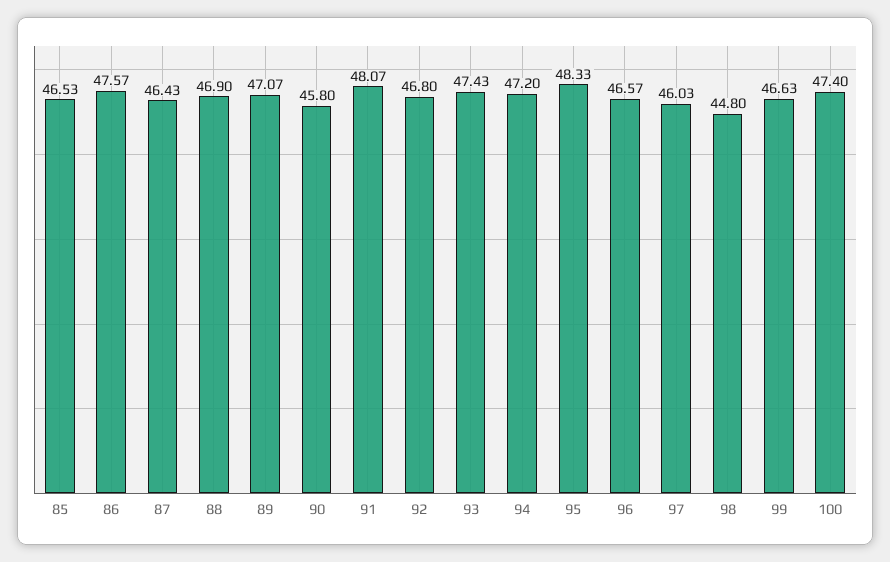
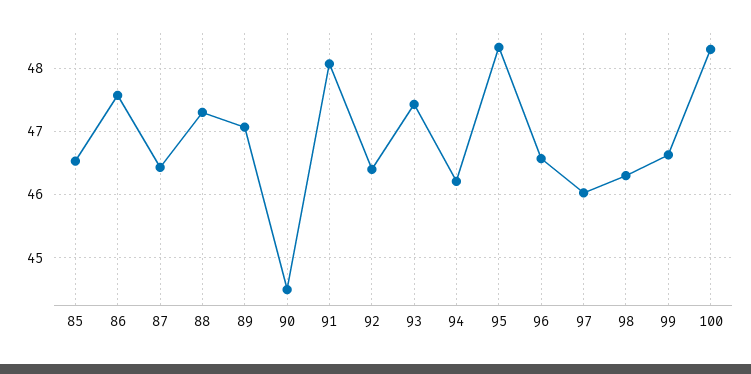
88: 46.9 -> 47.3
90: 45.8 -> 44.5
92: 46.8 -> 46.4
94: 47.2 -> 46.2
98: 44.8 -> 46.3
100: 47.4 -> 48.3

